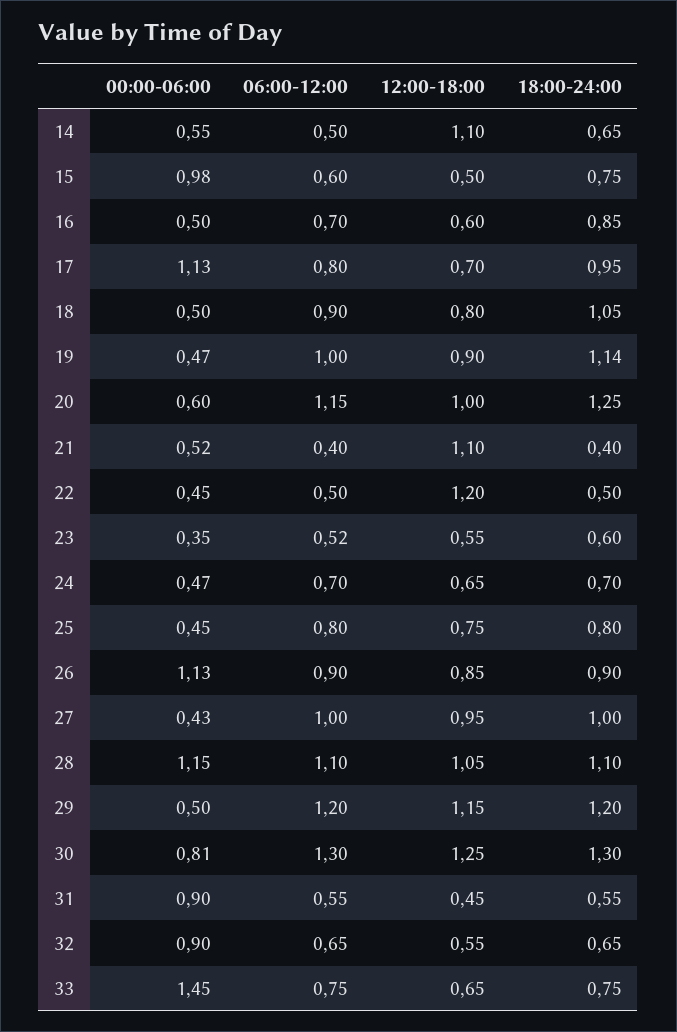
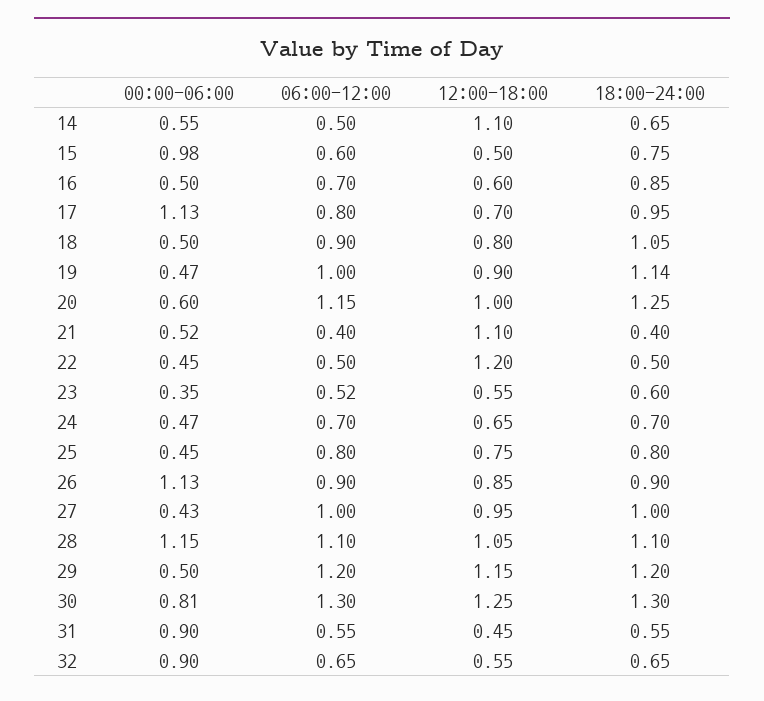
00:00-06:00, 33: 1.45 -> none
06:00-12:00, 33: 0.75 -> none
12:00-18:00, 33: 0.65 -> none
18:00-24:00, 33: 0.75 -> none

